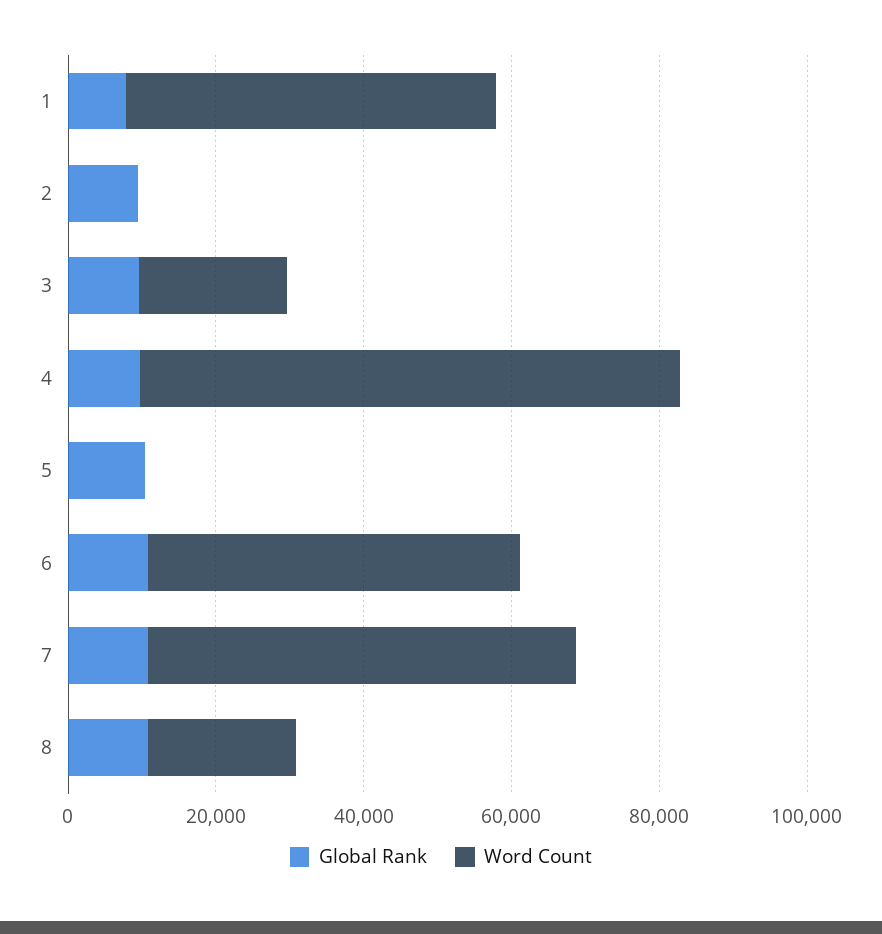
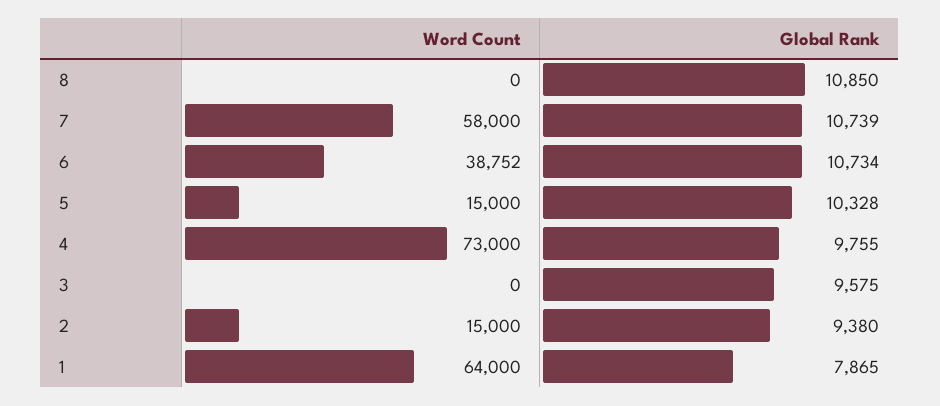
Word Count, 1: 50000 -> 64000
Word Count, 2: 0 -> 15000
Word Count, 3: 20000 -> 0
Word Count, 5: 0 -> 15000
Word Count, 6: 50000 -> 38752
Word Count, 8: 20000 -> 0

